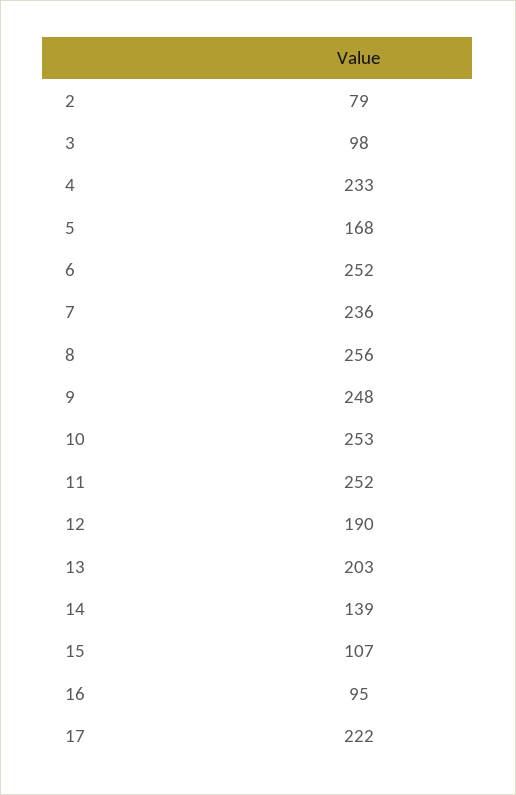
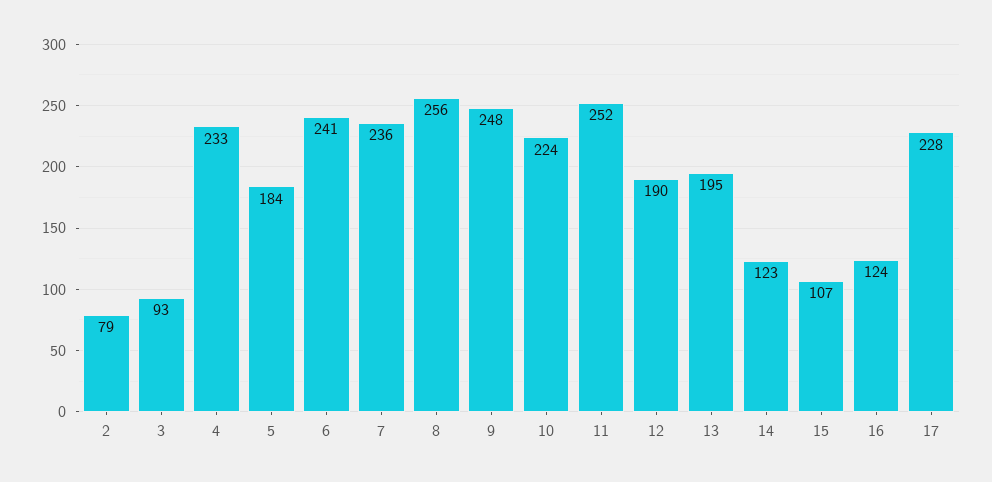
3: 98 -> 93
5: 168 -> 184
6: 252 -> 241
10: 253 -> 224
13: 203 -> 195
14: 139 -> 123
16: 95 -> 124
17: 222 -> 228

